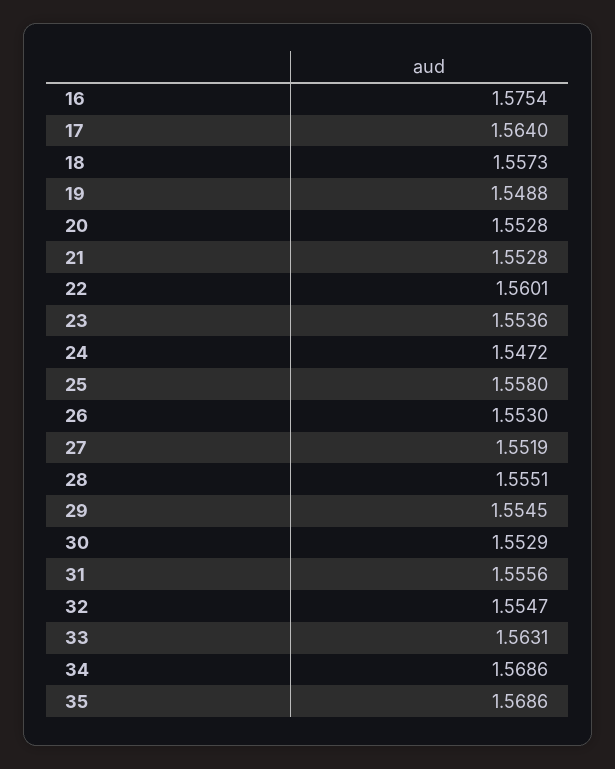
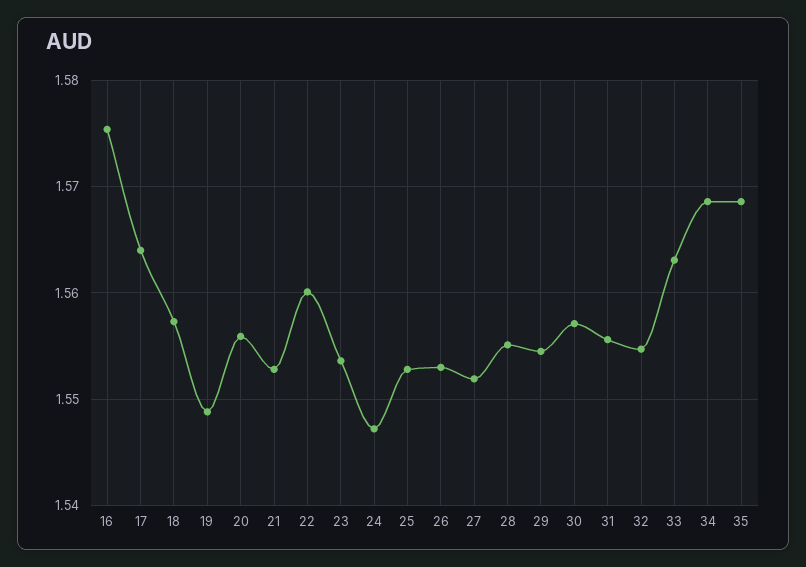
20: 1.5528 -> 1.556
25: 1.558 -> 1.553
30: 1.5529 -> 1.557

